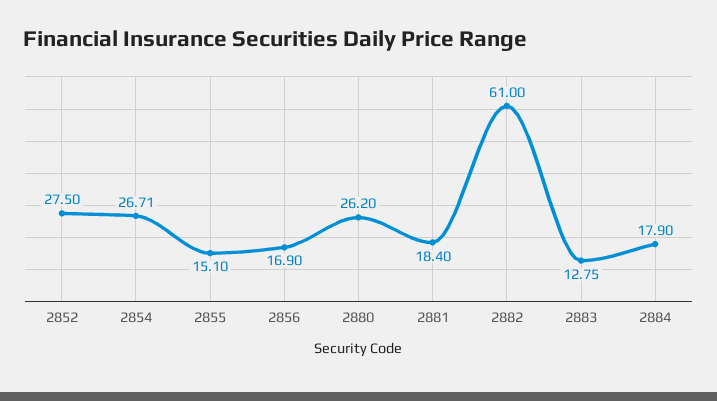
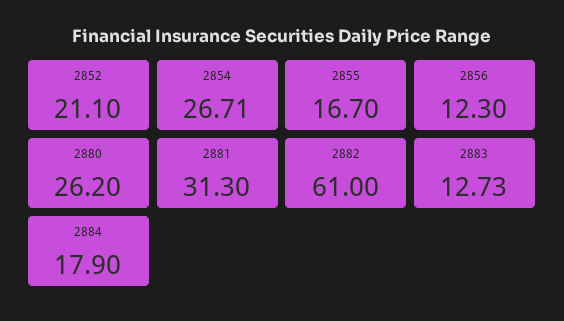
2852: 27.5 -> 21.1
2855: 15.1 -> 16.7
2856: 16.9 -> 12.3
2881: 18.4 -> 31.3
2883: 12.75 -> 12.73

